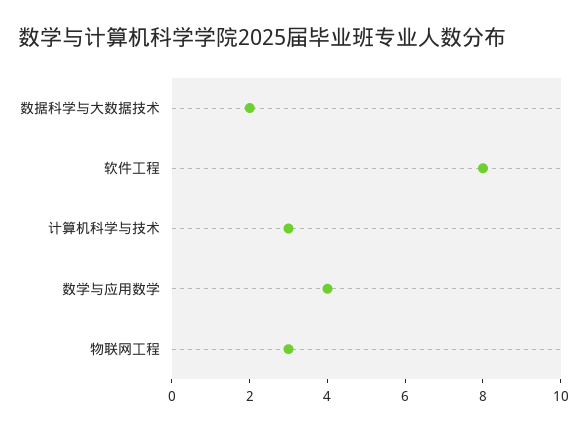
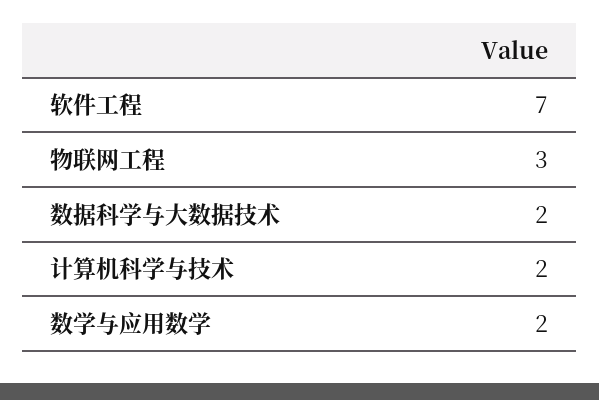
软件工程: 8 -> 7
计算机科学与技术: 3 -> 2
数学与应用数学: 4 -> 2

